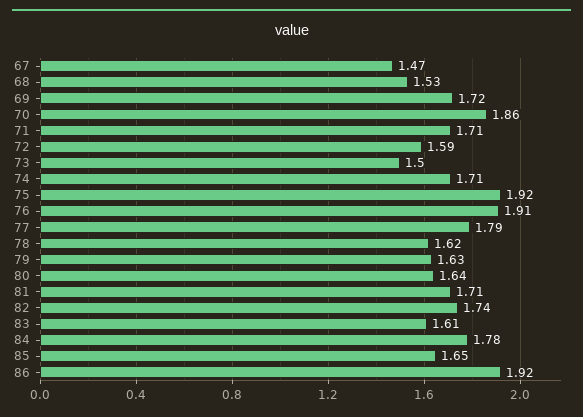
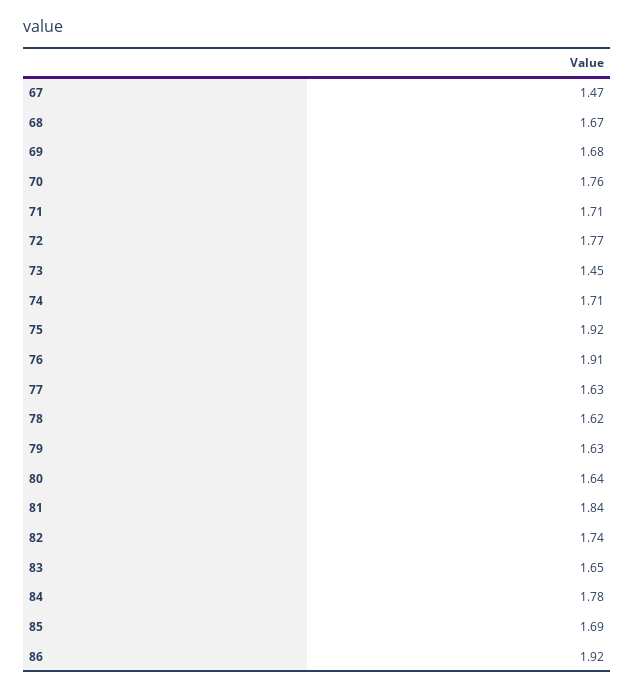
68: 1.53 -> 1.67
69: 1.72 -> 1.68
70: 1.86 -> 1.76
72: 1.59 -> 1.77
73: 1.5 -> 1.45
77: 1.79 -> 1.63
81: 1.71 -> 1.84
83: 1.61 -> 1.65
85: 1.65 -> 1.69

